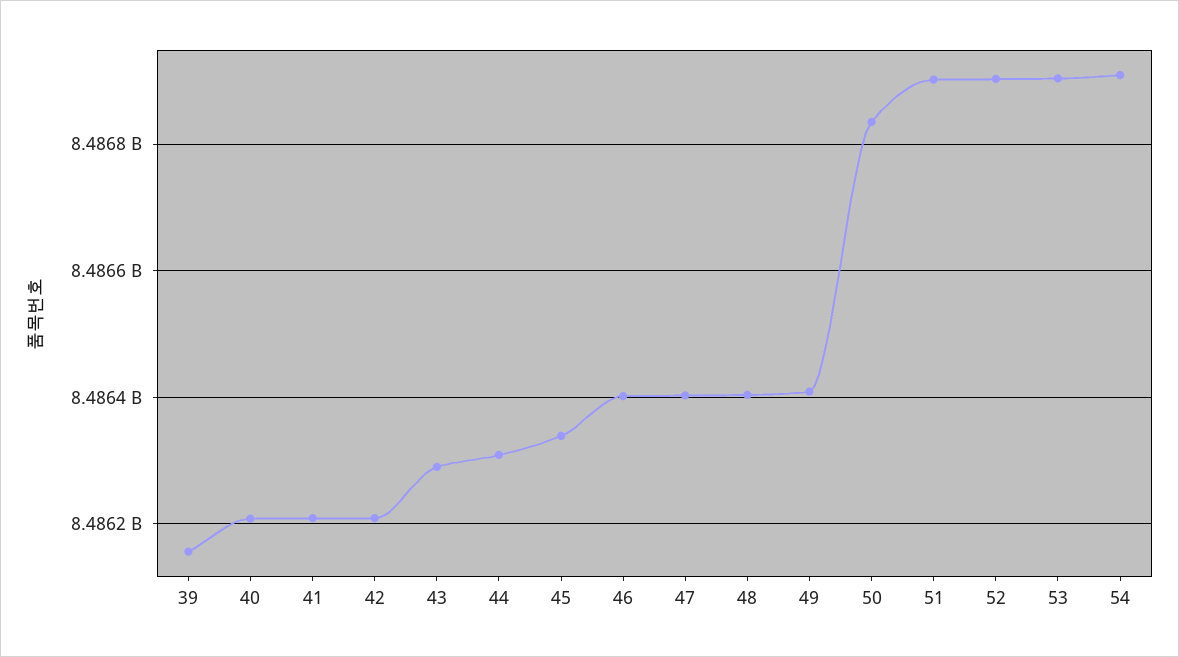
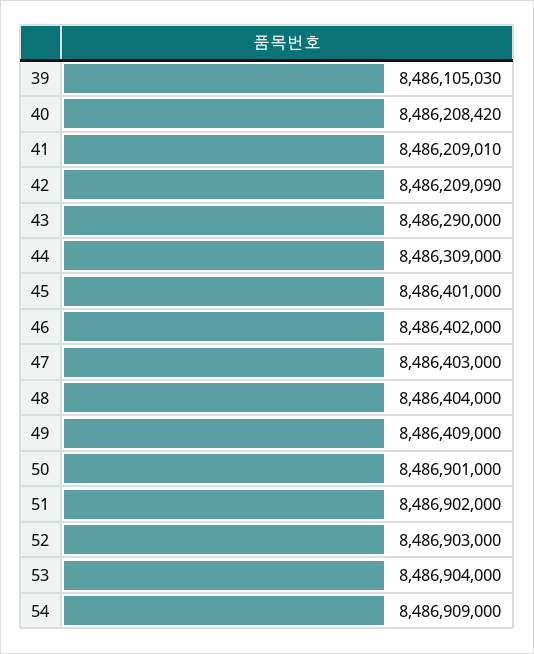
39: 8486160000 -> 8486105030
45: 8486340000 -> 8486401000
50: 8486840000 -> 8486901000

